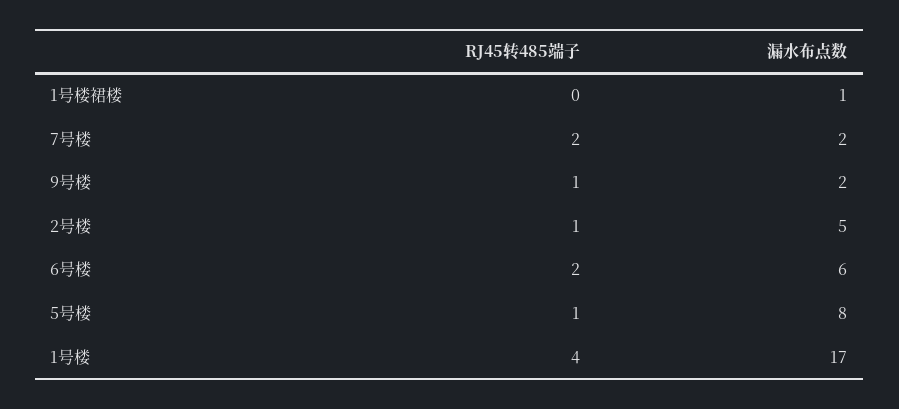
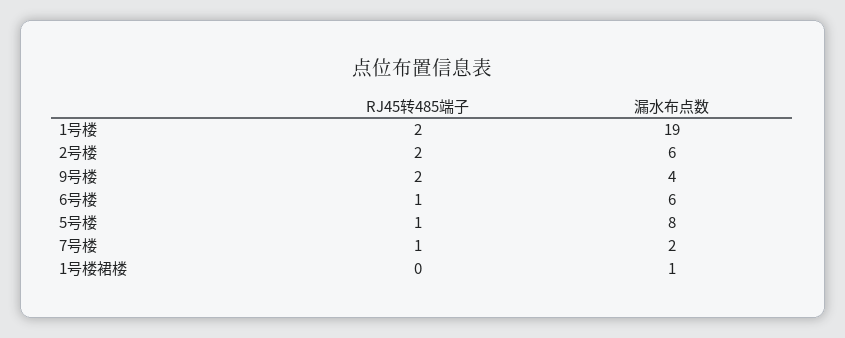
RJ45转485端子, 7号楼: 2 -> 1
RJ45转485端子, 9号楼: 1 -> 2
漏水布点数, 9号楼: 2 -> 4
RJ45转485端子, 2号楼: 1 -> 2
漏水布点数, 2号楼: 5 -> 6
RJ45转485端子, 6号楼: 2 -> 1
RJ45转485端子, 1号楼: 4 -> 2
漏水布点数, 1号楼: 17 -> 19

